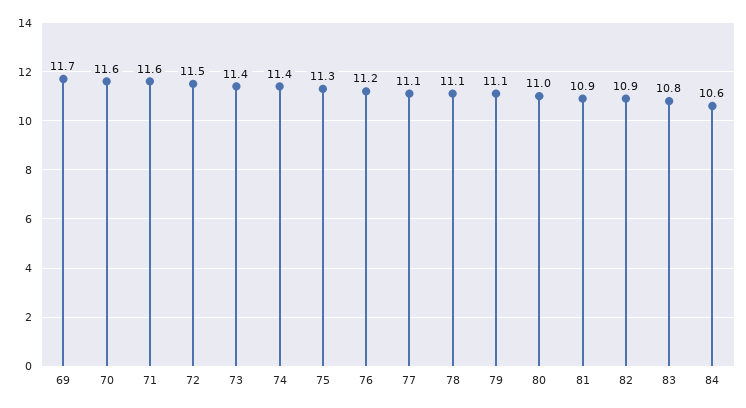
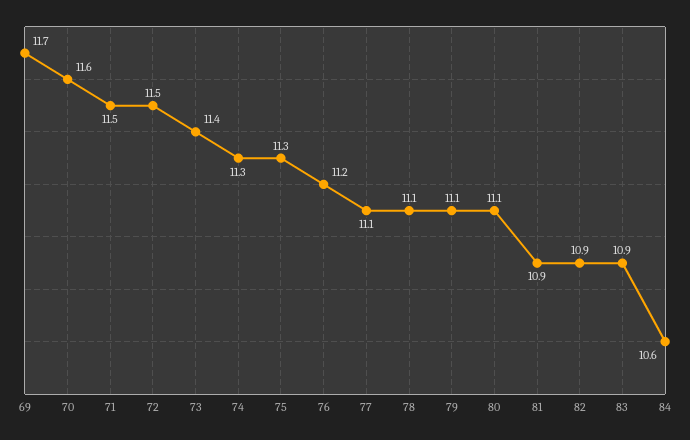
71: 11.6 -> 11.5
74: 11.4 -> 11.3
80: 11 -> 11.1
83: 10.8 -> 10.9

